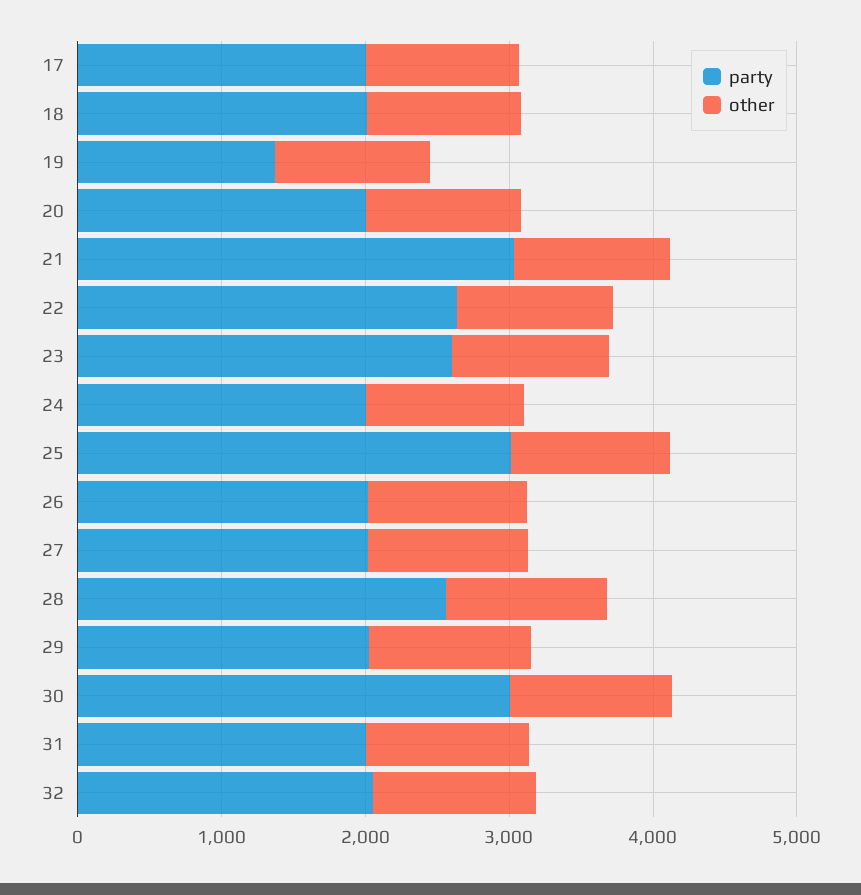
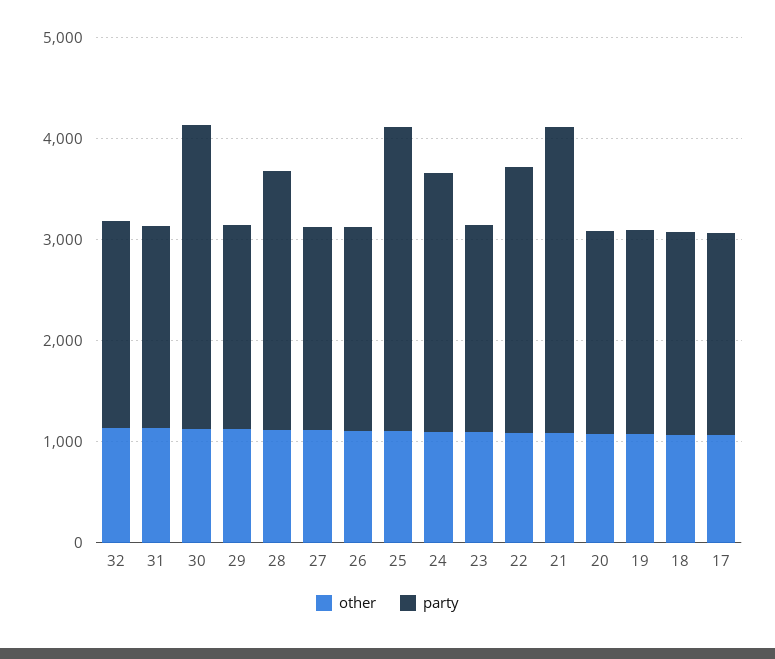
party, 19: 1400 -> 2000
party, 23: 2600 -> 2000
party, 24: 2000 -> 2600

